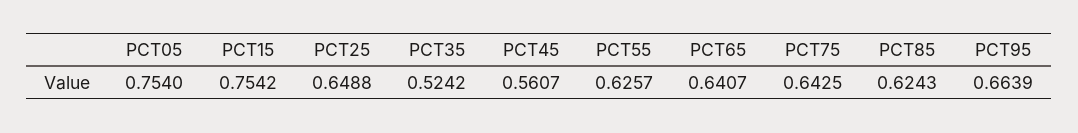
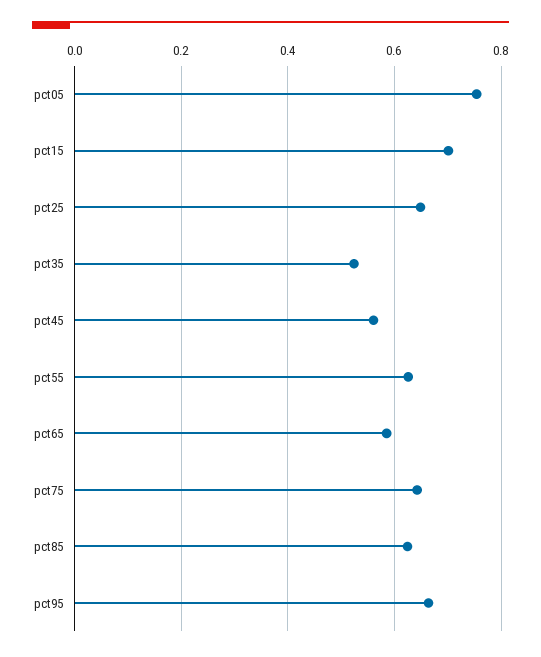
PCT15: 0.7542 -> 0.7
PCT65: 0.6407 -> 0.58

